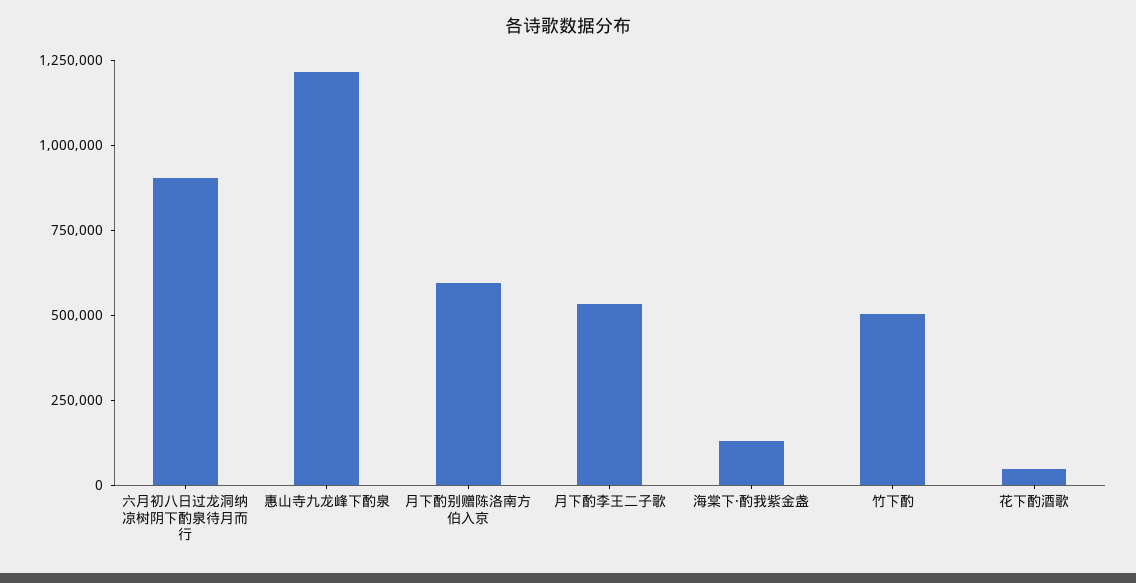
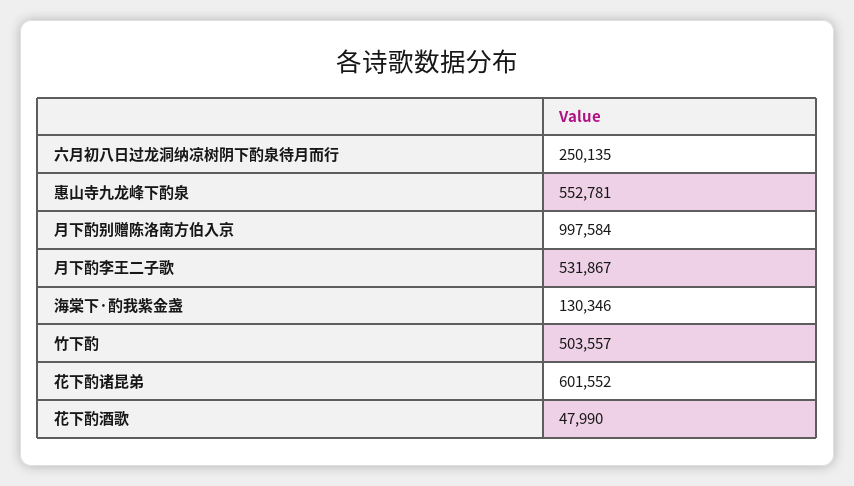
六月初八日过龙洞纳凉树阴下酌泉待月而行: 900000 -> 250135
惠山寺九龙峰下酌泉: 1200000 -> 552781
月下酌别赠陈洛南方伯入京: 600000 -> 997584
花下酌诸昆弟: none -> 601552

